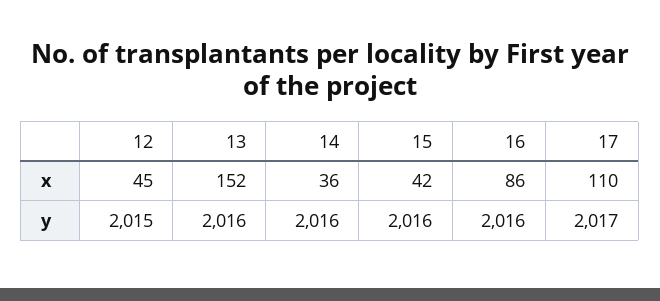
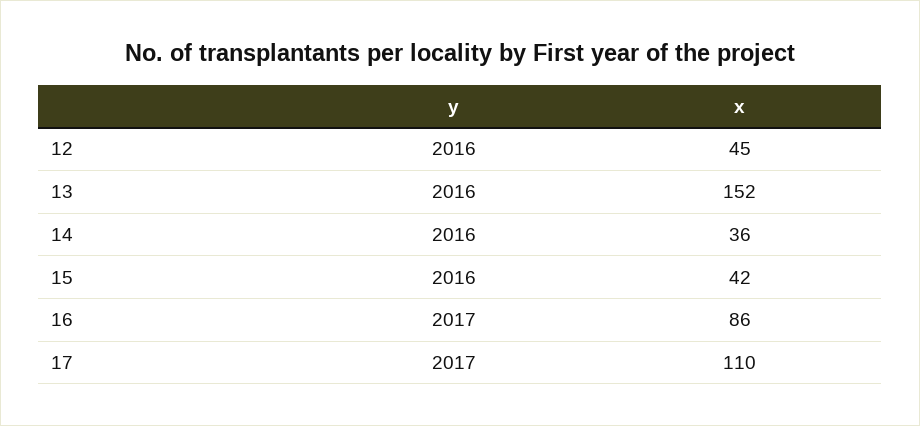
12, y: 2015 -> 2016
16, y: 2016 -> 2017

